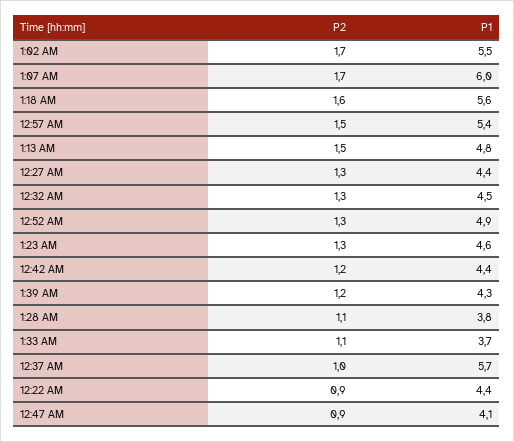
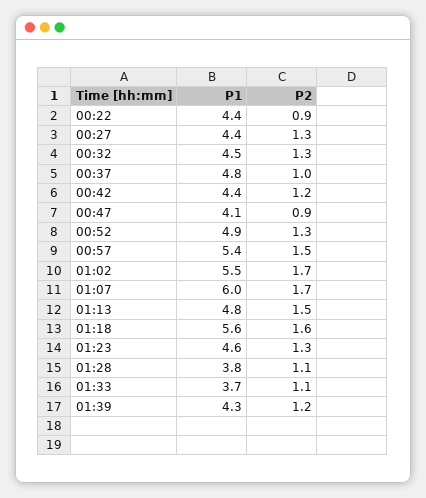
P1, 12:37 AM: 5.7 -> 4.8

